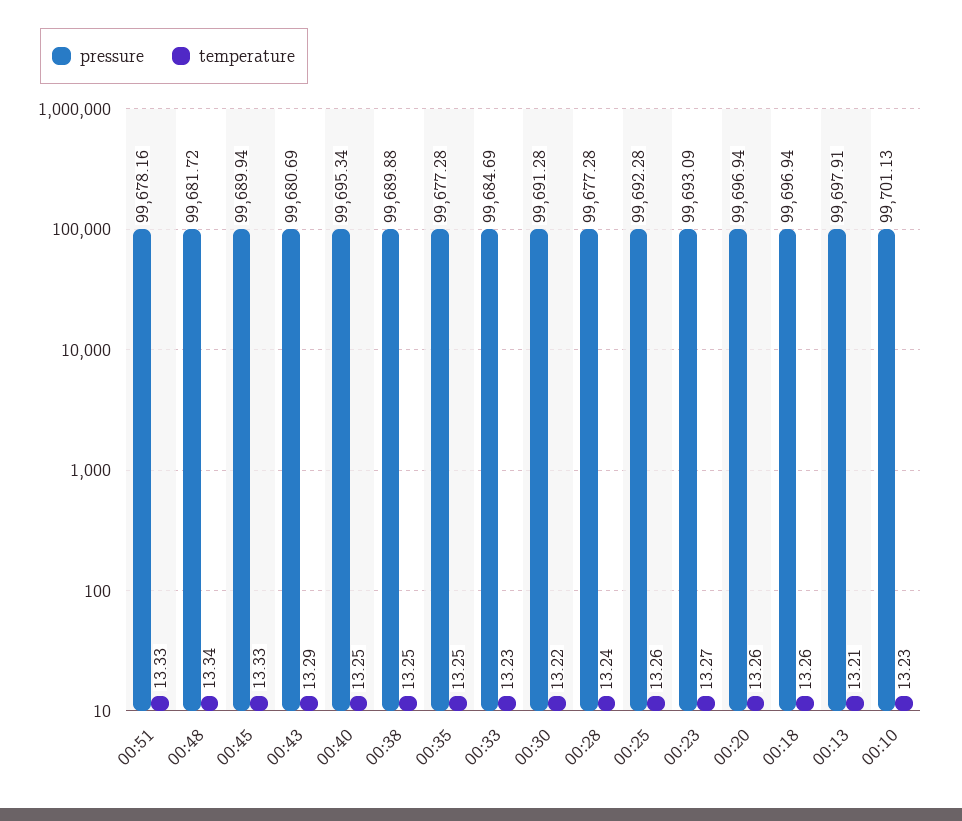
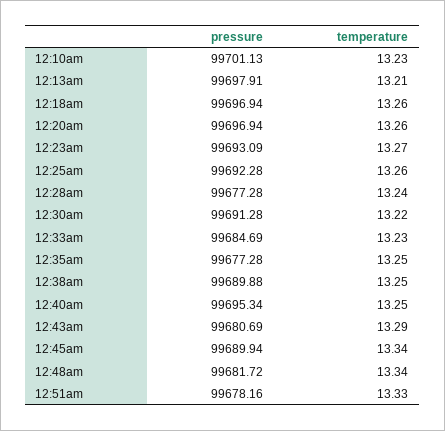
temperature, 00:45: 13.33 -> 13.34

